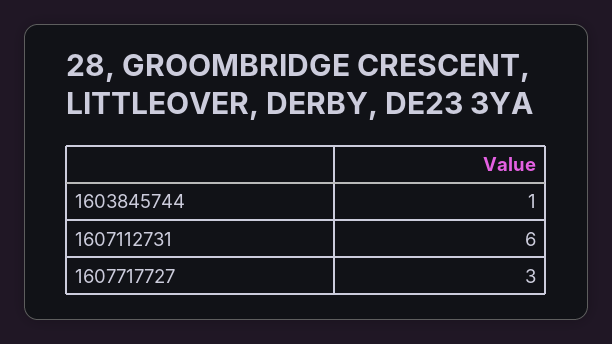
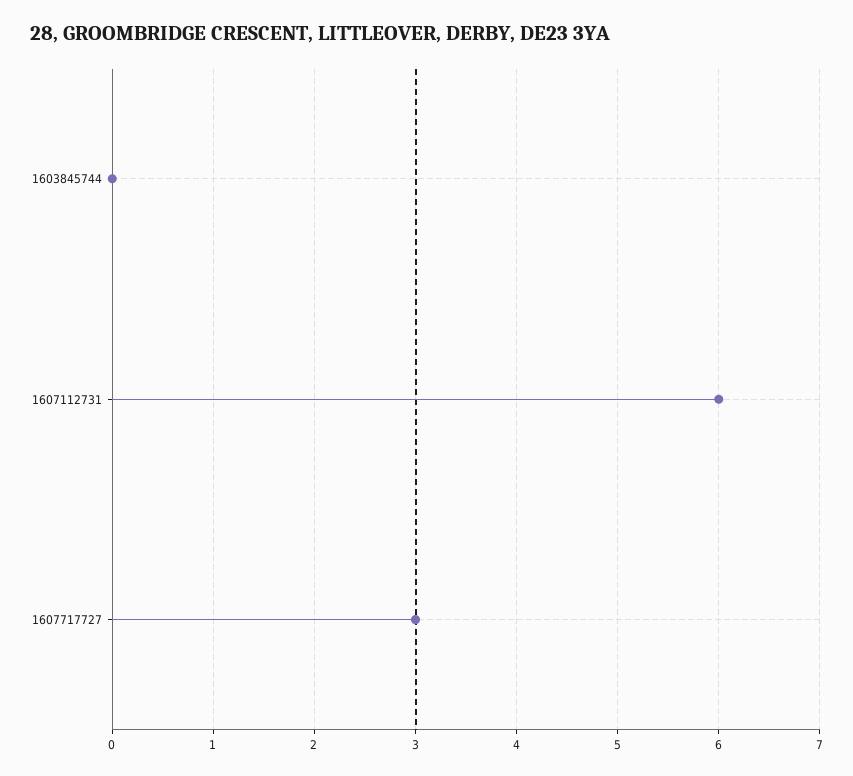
1603845744: 1 -> 0

